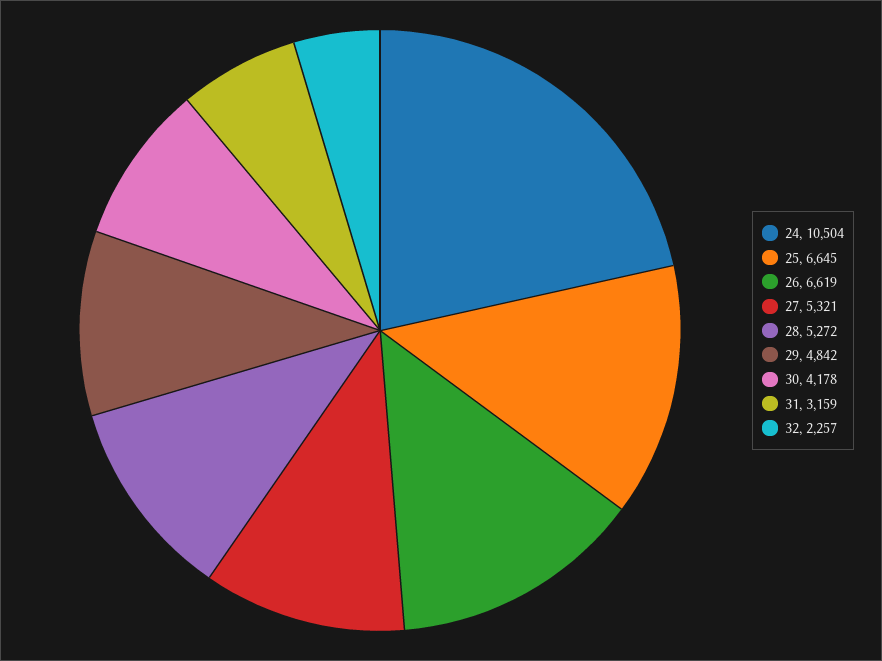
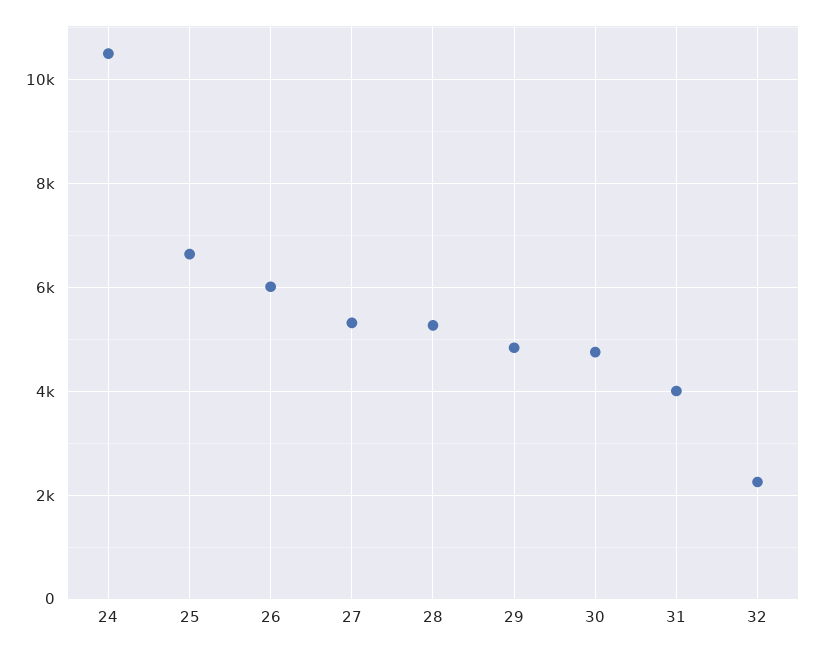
26: 6619 -> 6000
30: 4178 -> 4800
31: 3159 -> 4000

